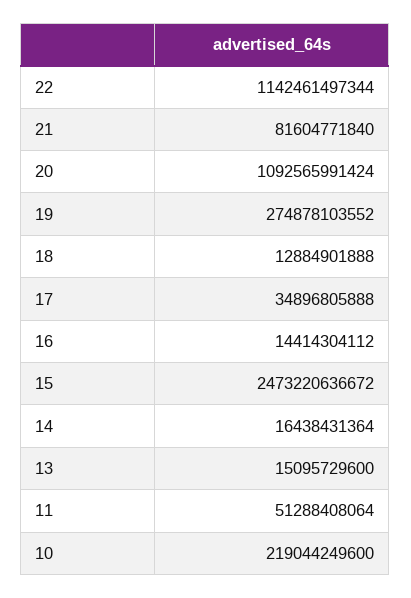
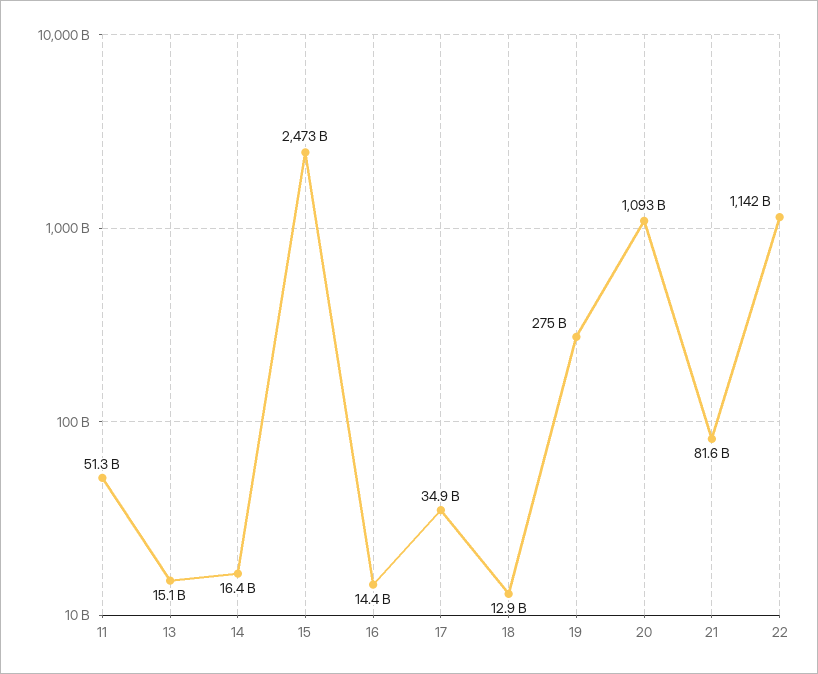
10: 219044249600 -> none

